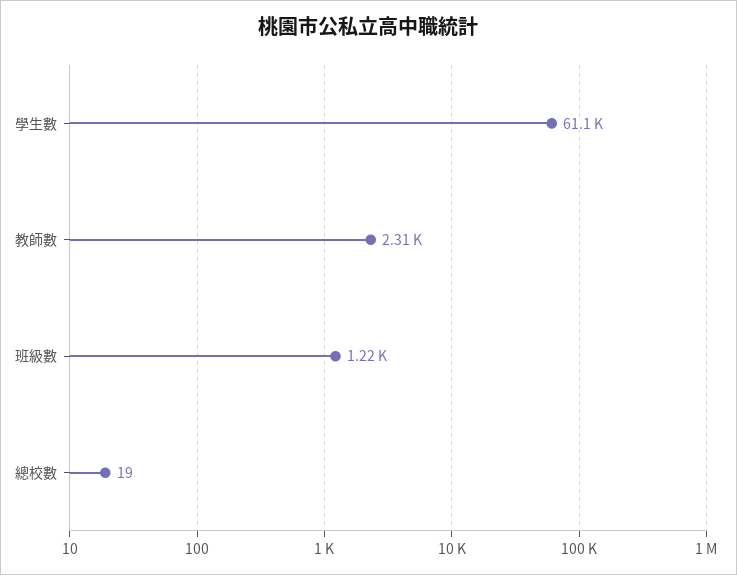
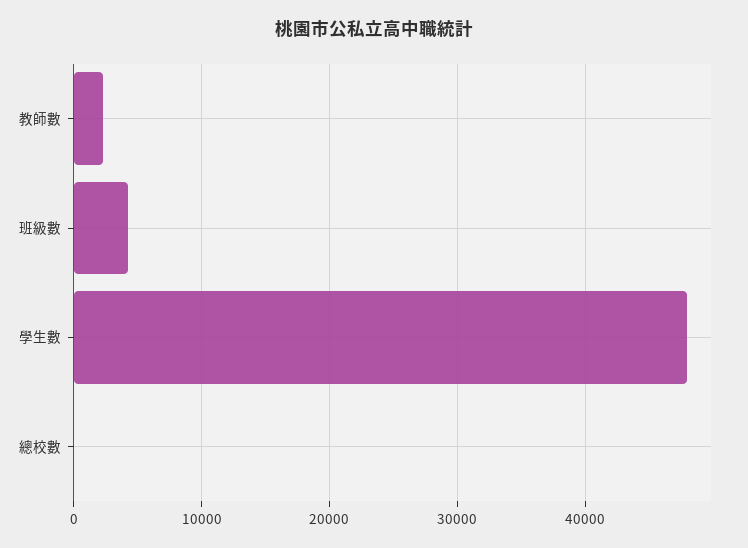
學生數: 61100 -> 48000
班級數: 1220 -> 4000

